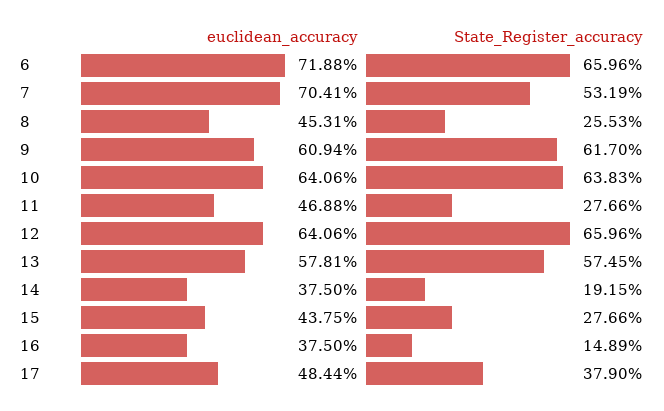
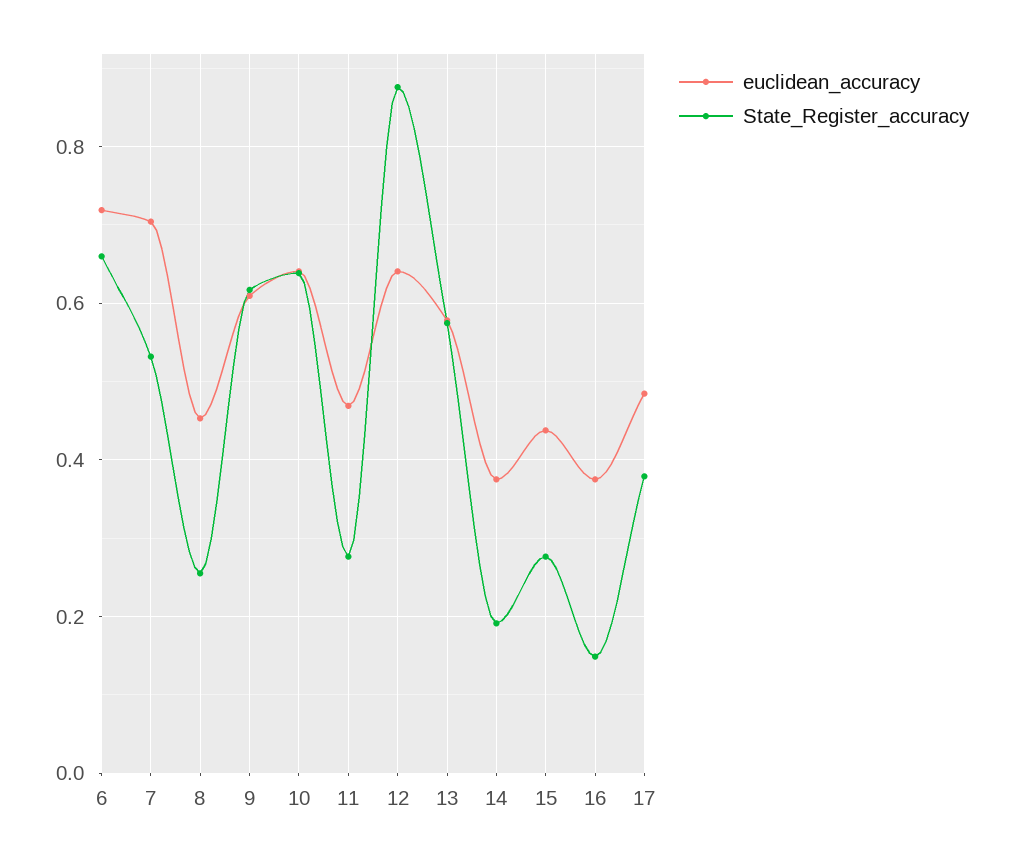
State_Register_accuracy, 12: 0.6596 -> 0.88

